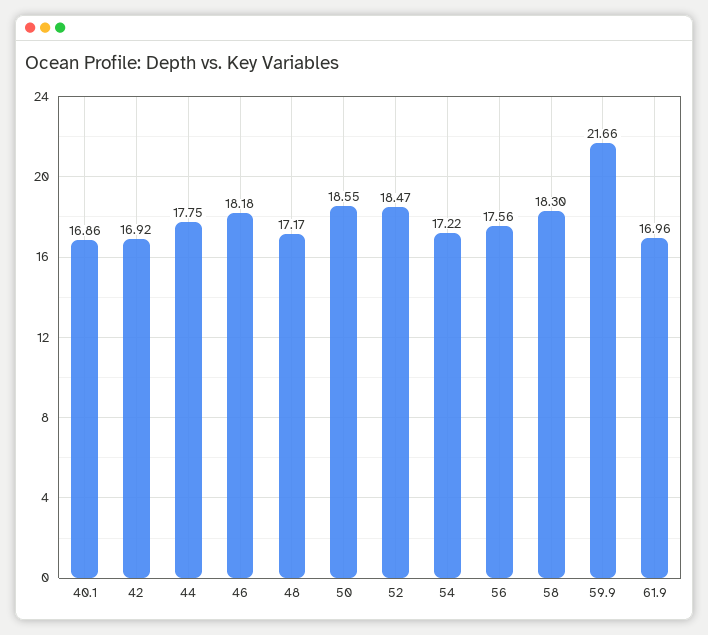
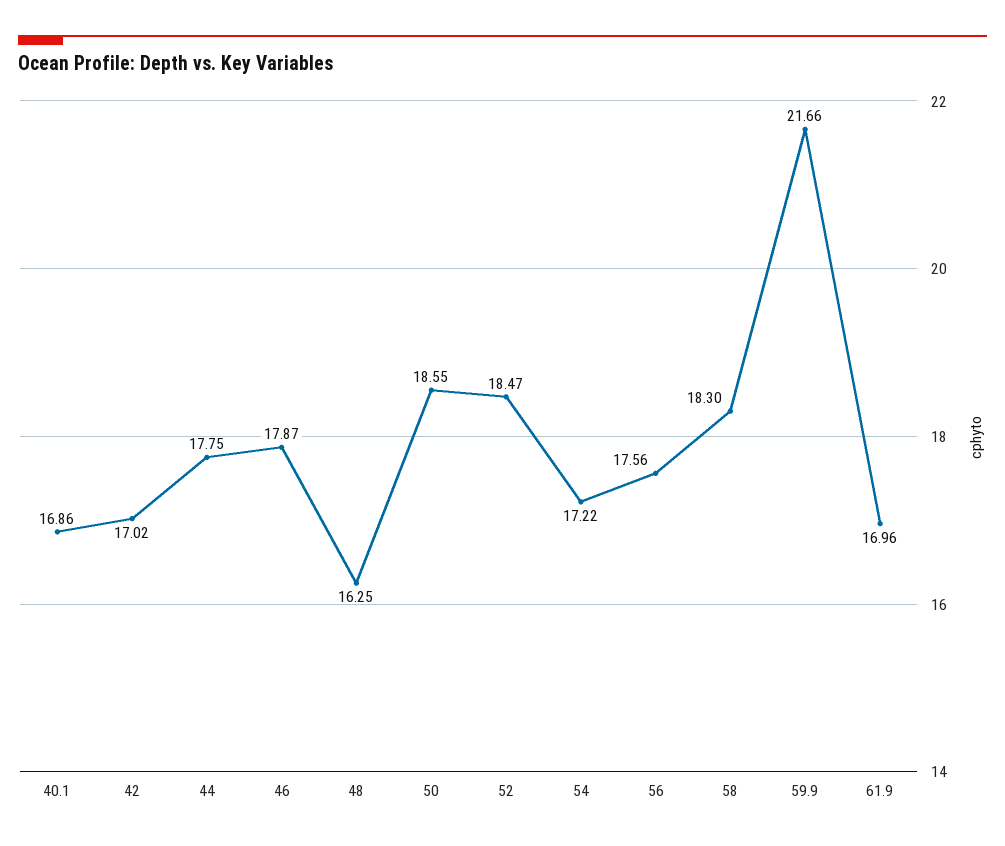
42: 16.92 -> 17.02
46: 18.18 -> 17.87
48: 17.17 -> 16.25

